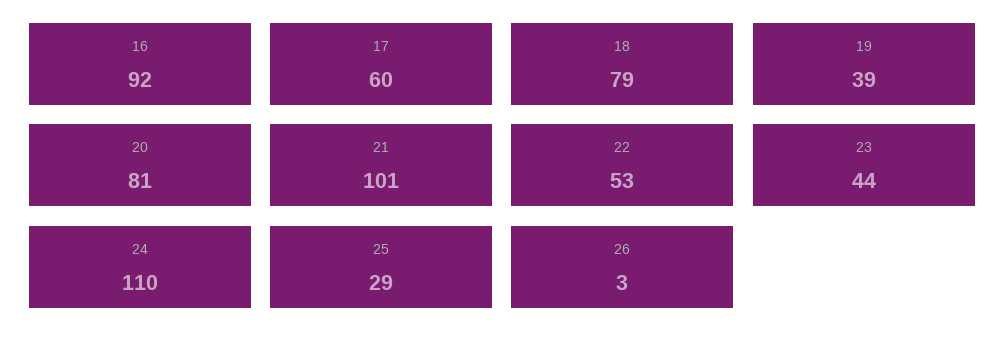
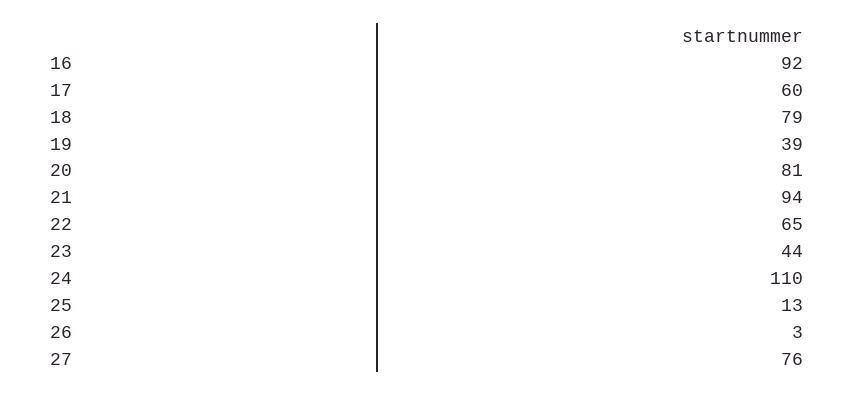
21: 101 -> 94
22: 53 -> 65
25: 29 -> 13
27: none -> 76

